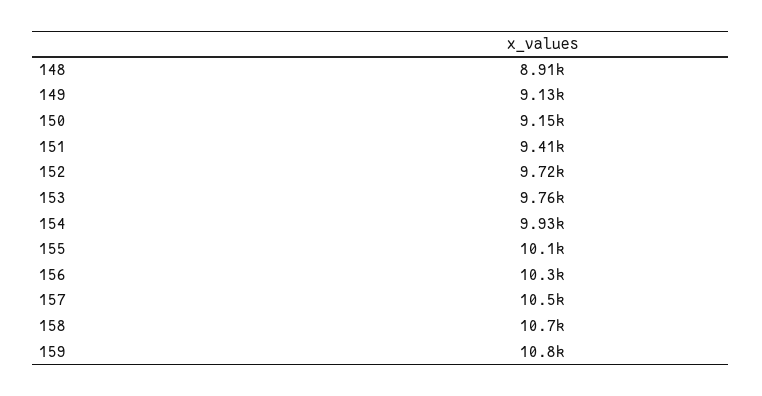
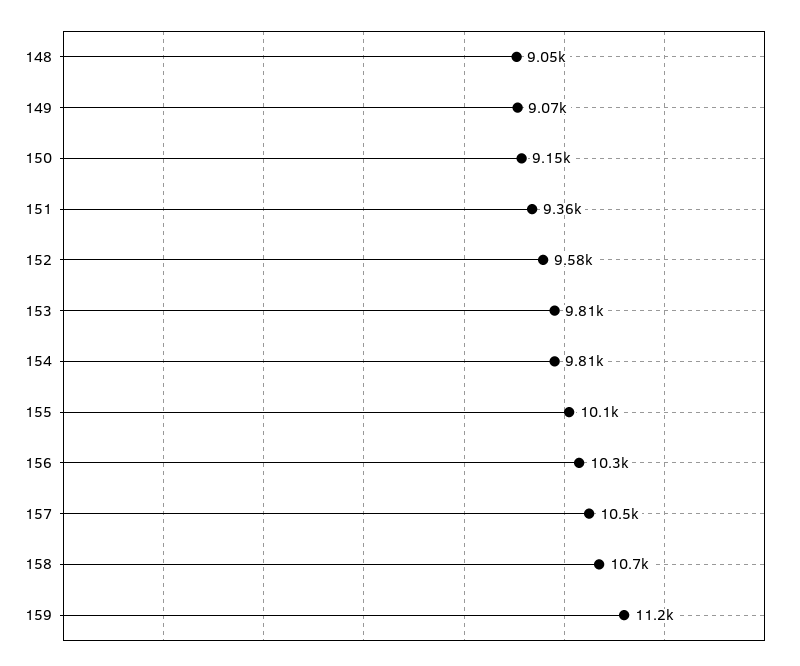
148: 8910 -> 9050
149: 9130 -> 9070
151: 9410 -> 9360
152: 9720 -> 9580
153: 9760 -> 9810
154: 9930 -> 9810
159: 10800 -> 11200

